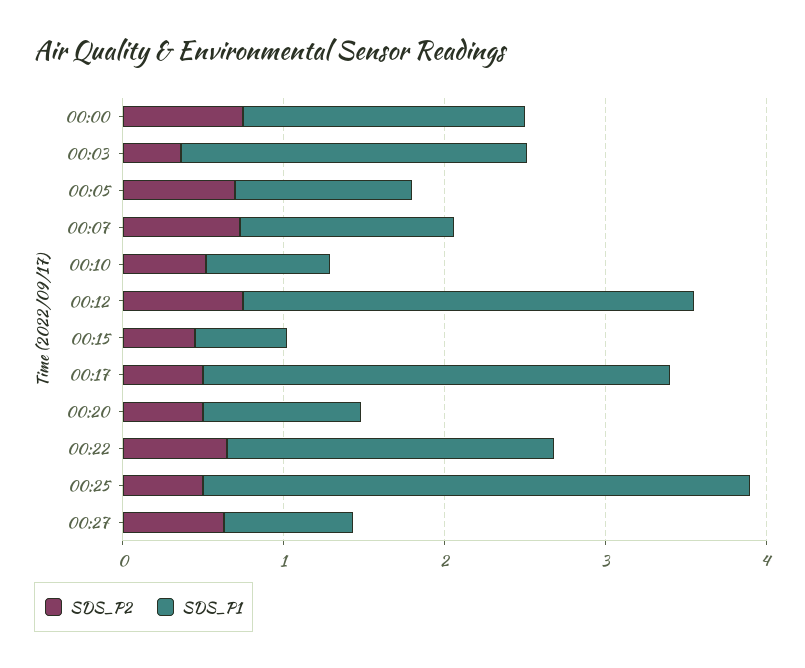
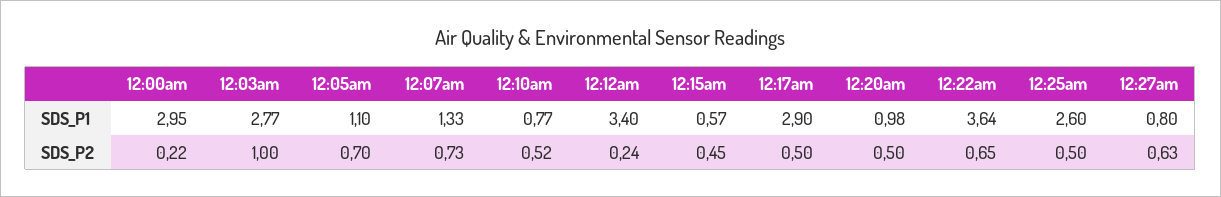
SDS_P2, 00:00: 0.8 -> 0.22
SDS_P1, 00:00: 1.8 -> 2.95
SDS_P2, 00:03: 0.4 -> 1
SDS_P1, 00:03: 2.2 -> 2.77
SDS_P2, 00:12: 0.8 -> 0.24
SDS_P1, 00:12: 2.8 -> 3.4
SDS_P1, 00:22: 2 -> 3.64
SDS_P1, 00:25: 3.4 -> 2.6

